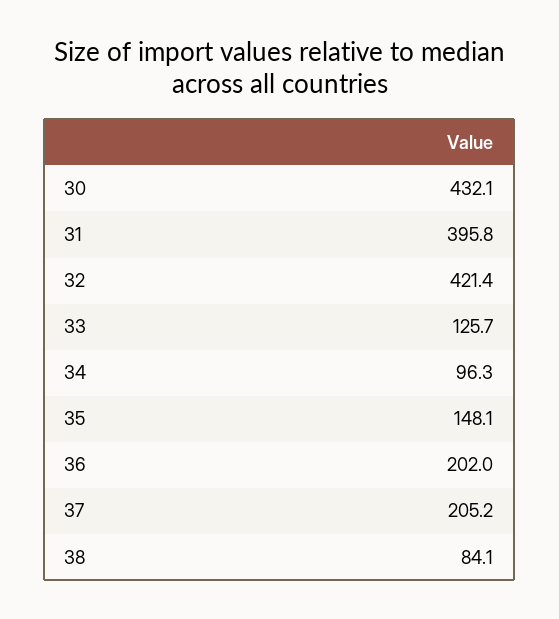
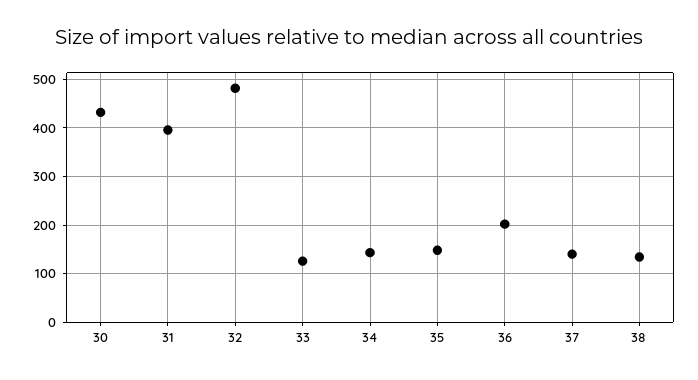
32: 421.4 -> 480
34: 96.3 -> 140
37: 205.2 -> 140
38: 84.1 -> 140

